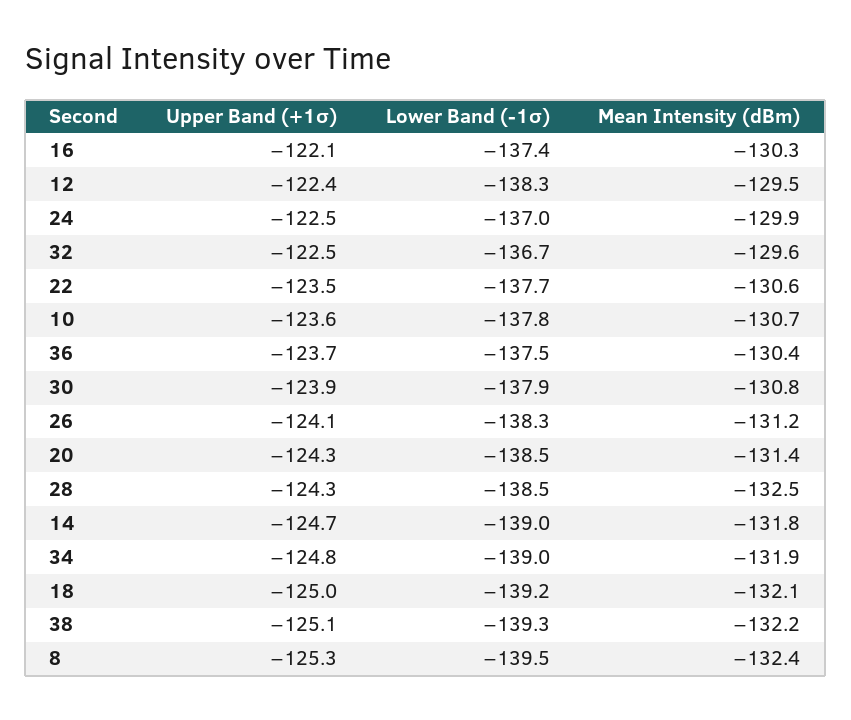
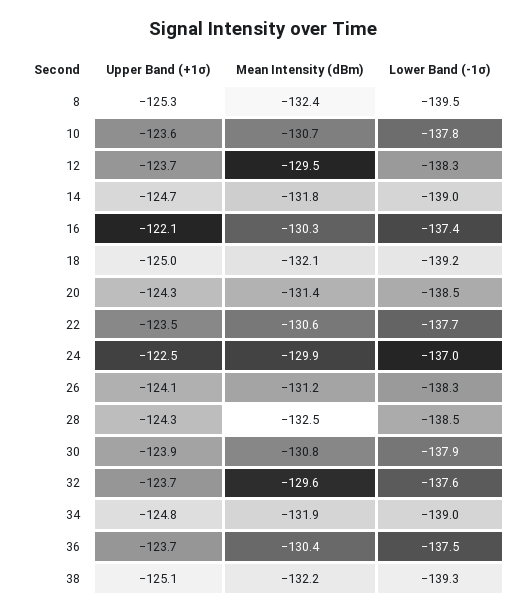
Upper Band (+1σ), 12: -122.4 -> -123.7
Upper Band (+1σ), 32: -122.5 -> -123.7
Lower Band (-1σ), 32: -136.7 -> -137.6

